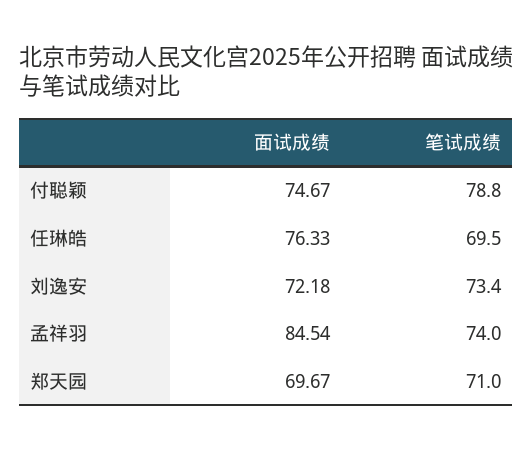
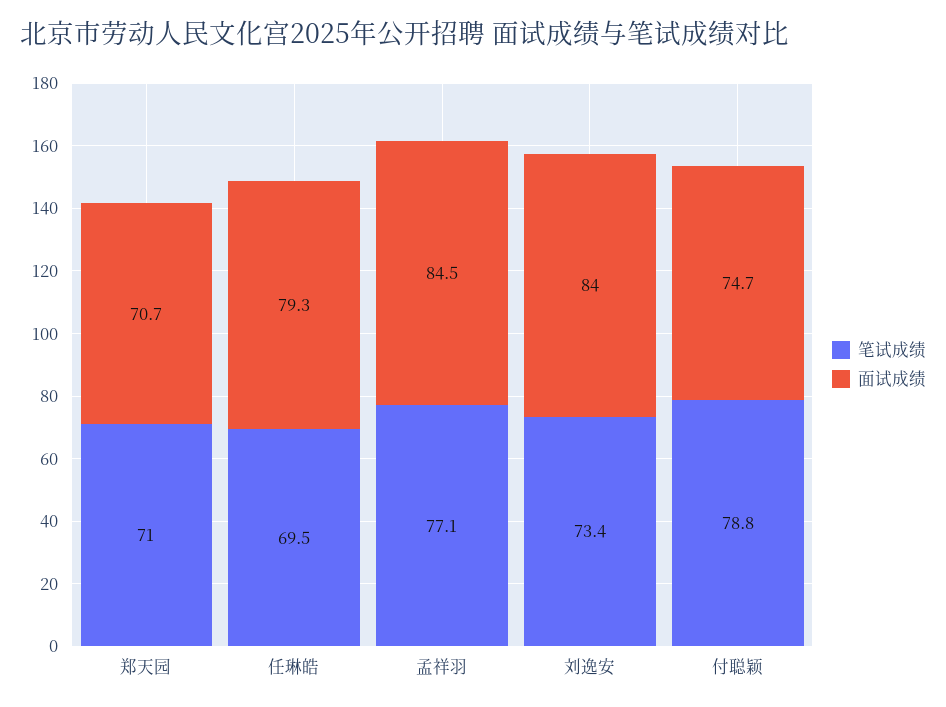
面试成绩, 任琳皓: 76.33 -> 79.3
面试成绩, 刘逸安: 72.18 -> 84
笔试成绩, 孟祥羽: 74 -> 77.1
面试成绩, 郑天园: 69.67 -> 70.7

